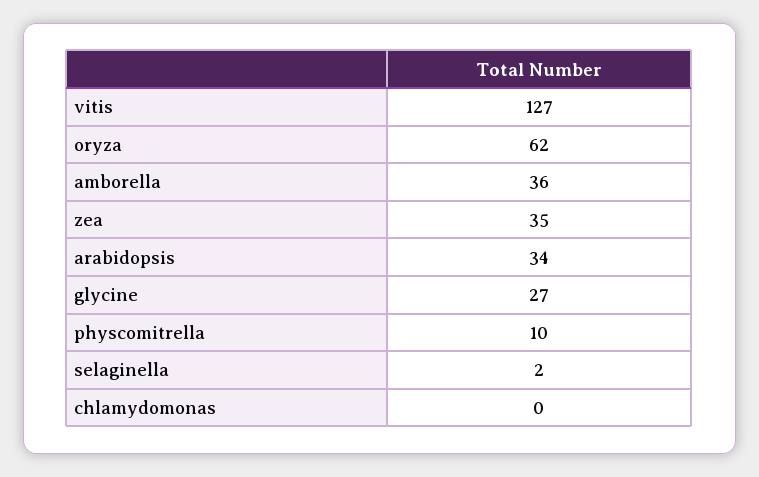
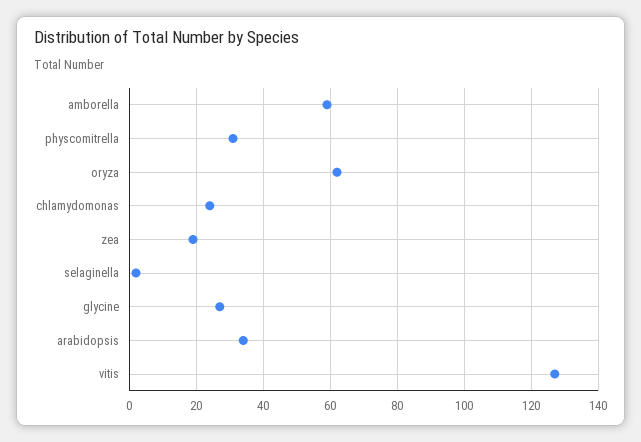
amborella: 36 -> 60
zea: 35 -> 20
physcomitrella: 10 -> 30
chlamydomonas: 0 -> 25

